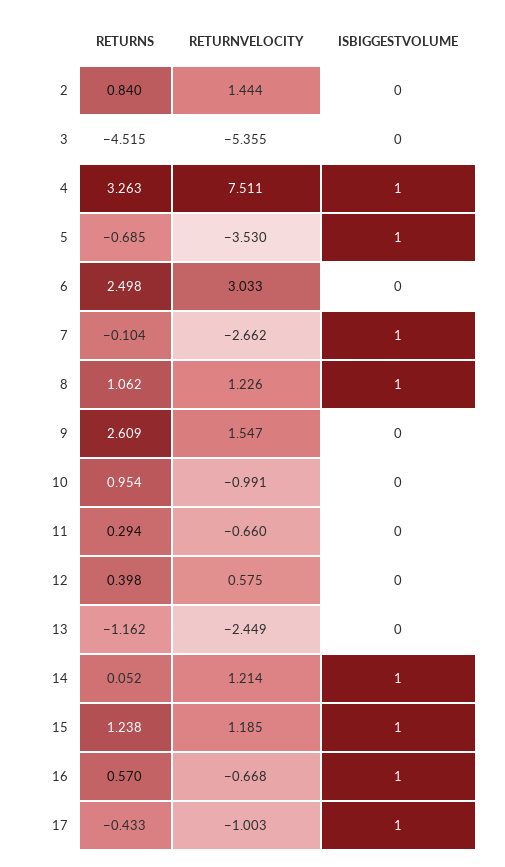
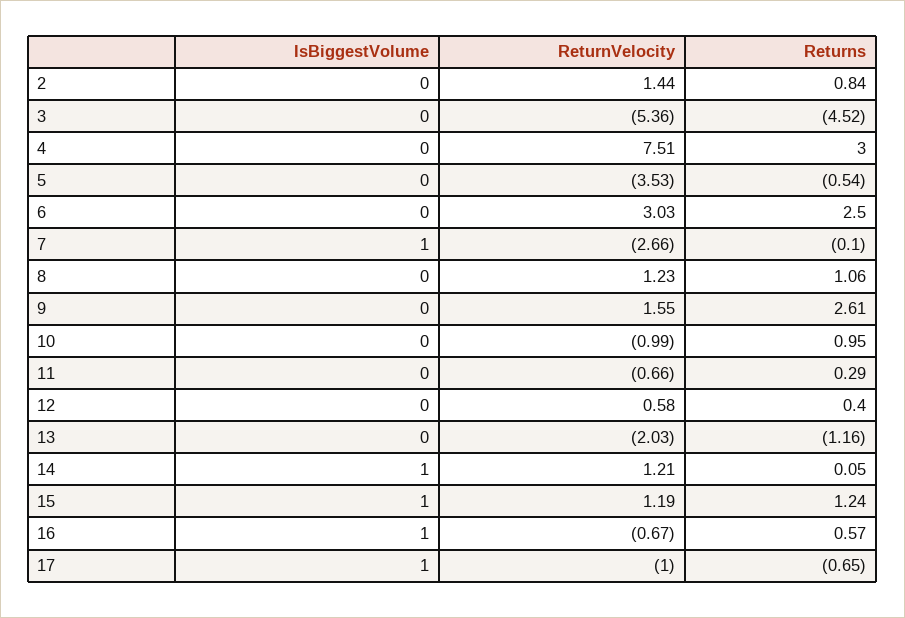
RETURNS, 4: 3.263 -> 3
ISBIGGESTVOLUME, 4: 1 -> 0
RETURNS, 5: -0.685 -> -0.54
ISBIGGESTVOLUME, 5: 1 -> 0
ISBIGGESTVOLUME, 8: 1 -> 0
RETURNVELOCITY, 13: -2.449 -> -2.03
RETURNS, 17: -0.433 -> -0.65

